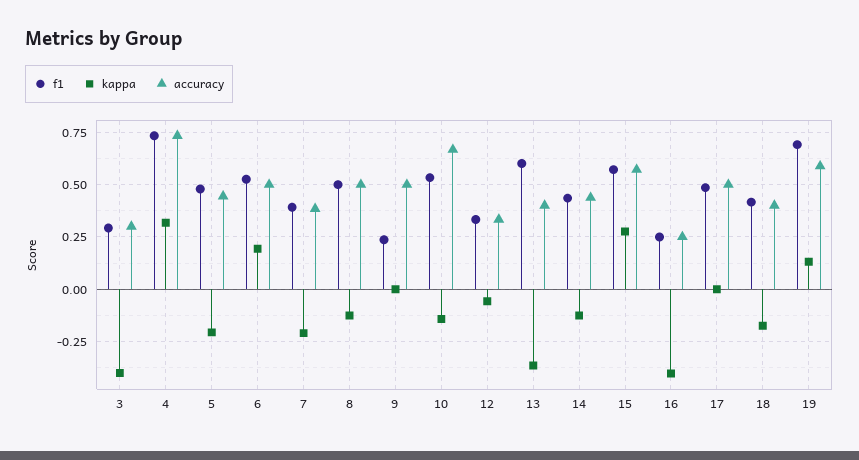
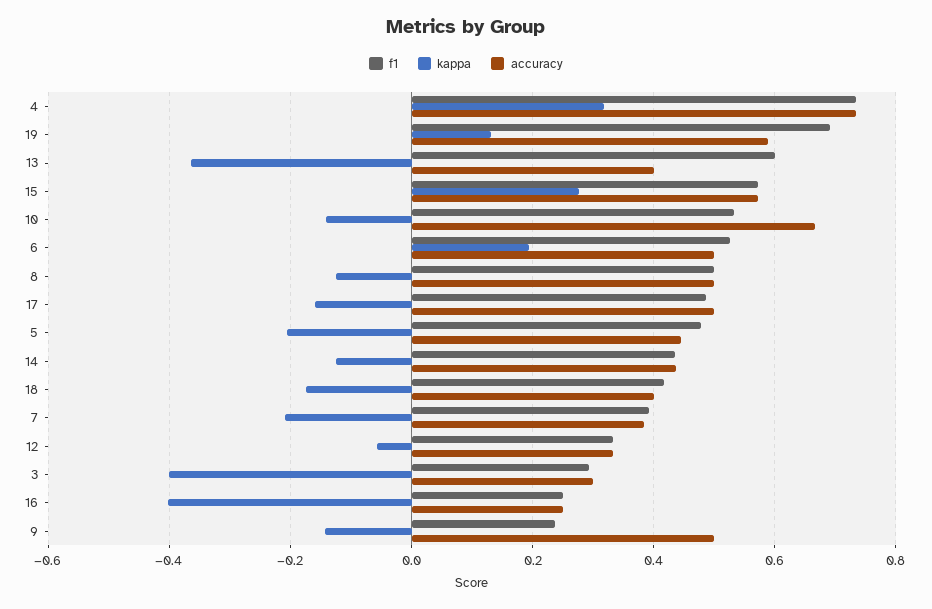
kappa, 9: 0 -> -0.14
kappa, 17: 0 -> -0.16

